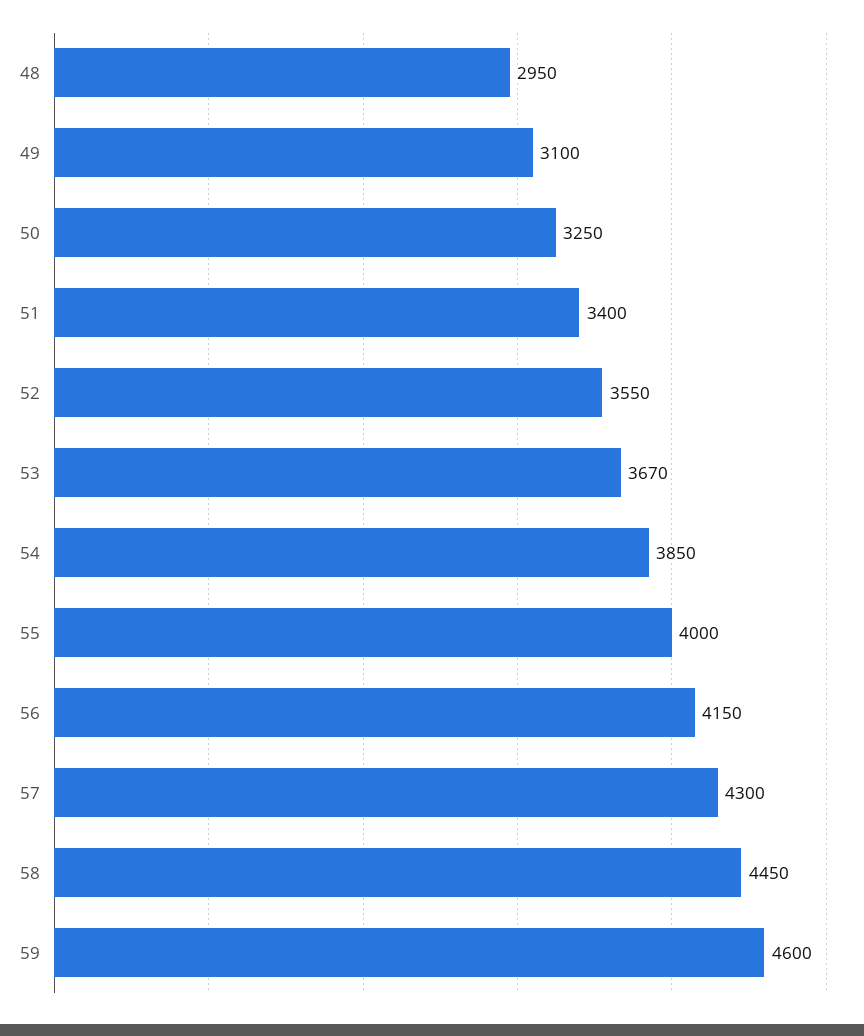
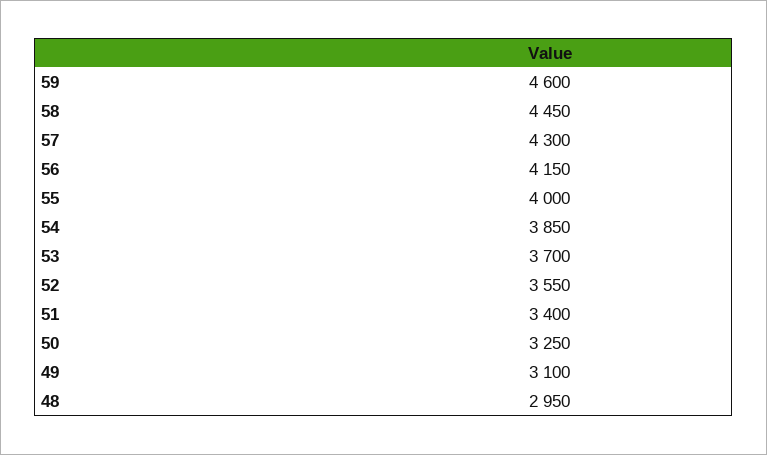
53: 3670 -> 3700

